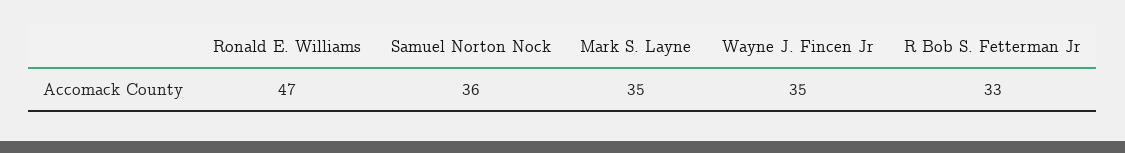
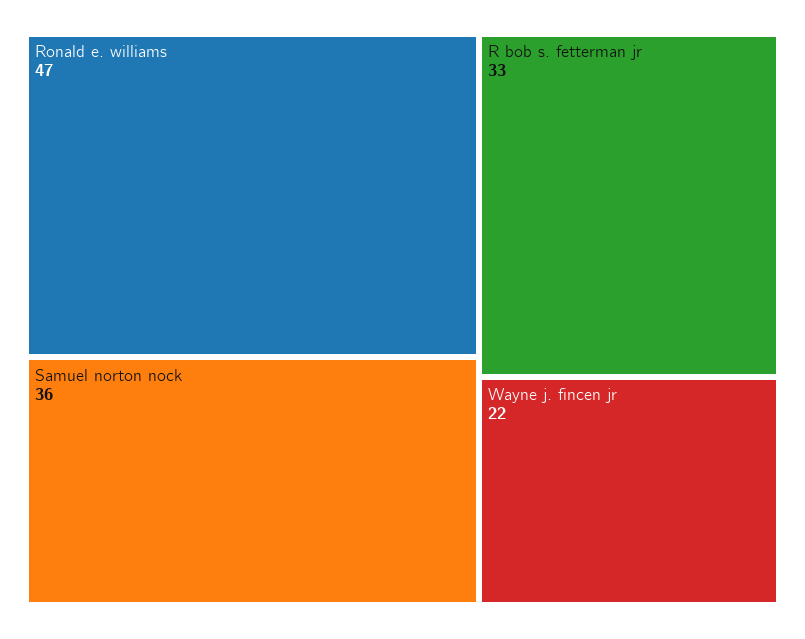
Mark S. Layne: 35 -> none
Wayne J. Fincen Jr: 35 -> 22

